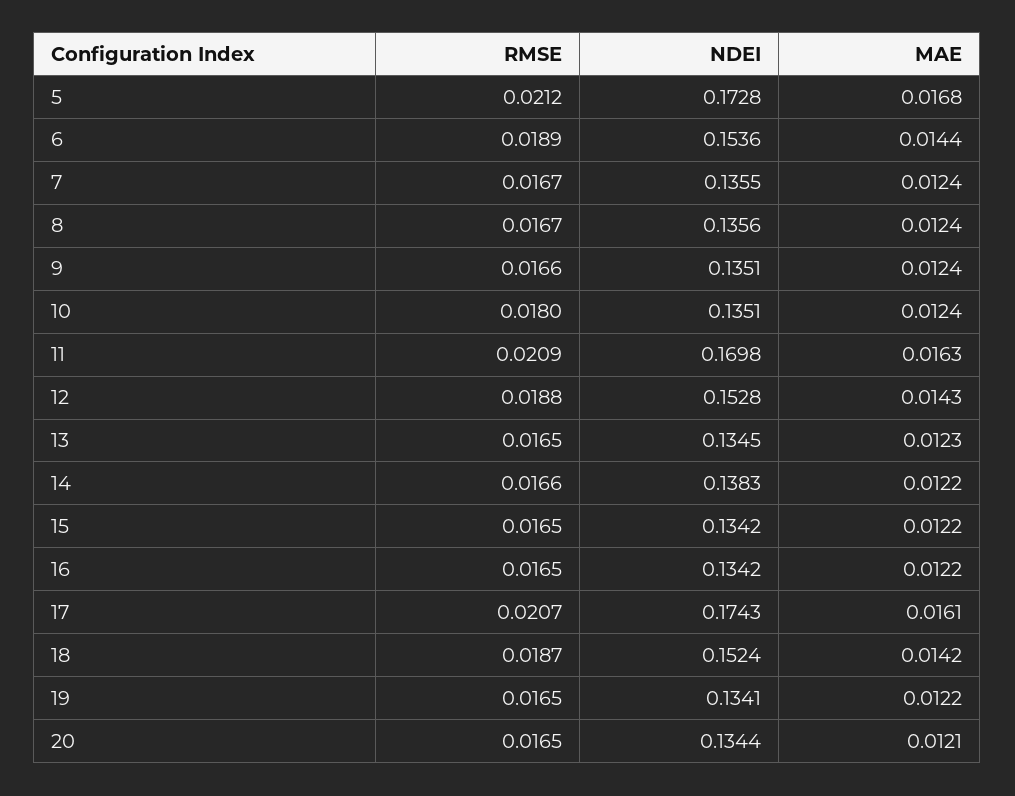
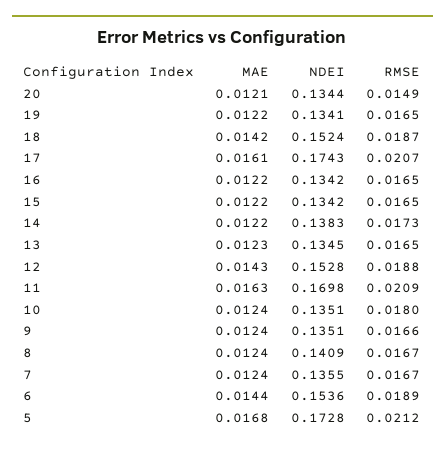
NDEI, 8: 0.1356 -> 0.1409
RMSE, 14: 0.0166 -> 0.0173
RMSE, 20: 0.0165 -> 0.0149

